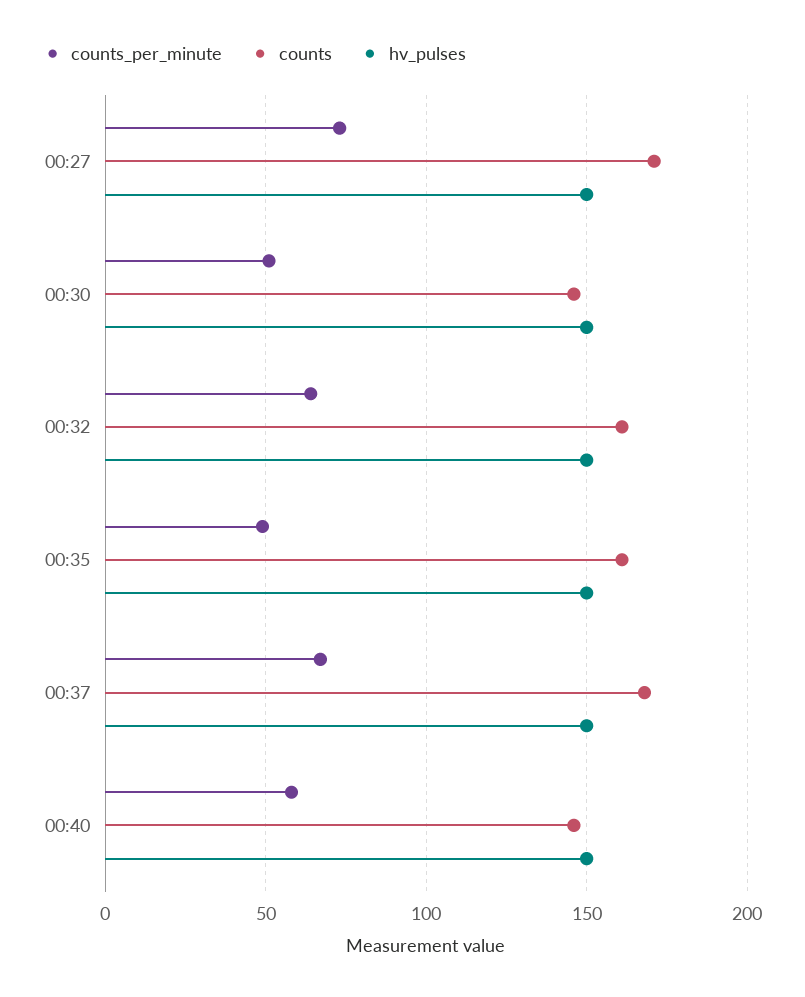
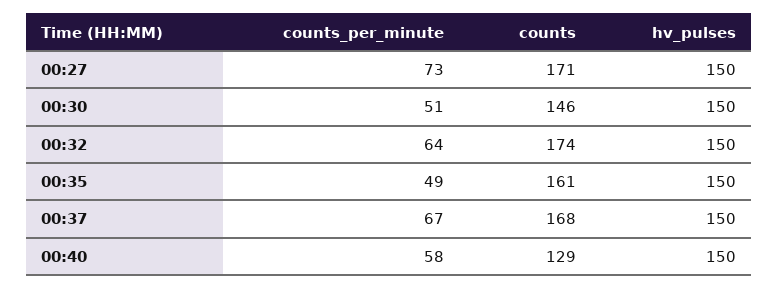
counts, 00:32: 160 -> 174
counts, 00:40: 145 -> 129

